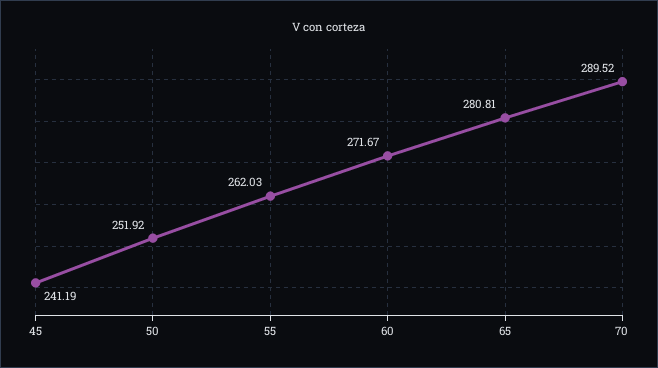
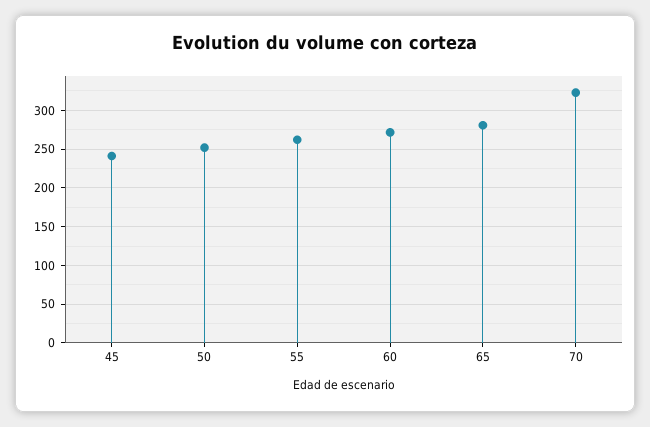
70: 289.52 -> 320

